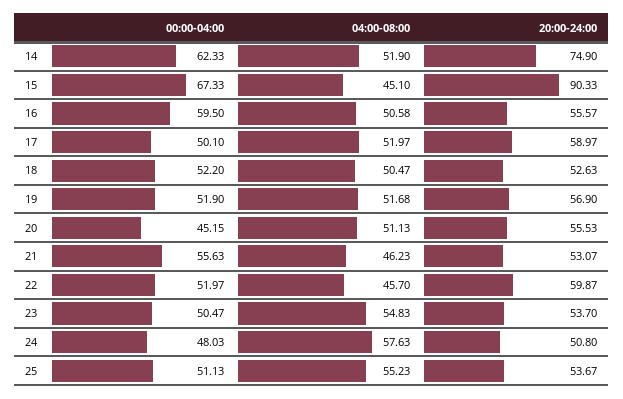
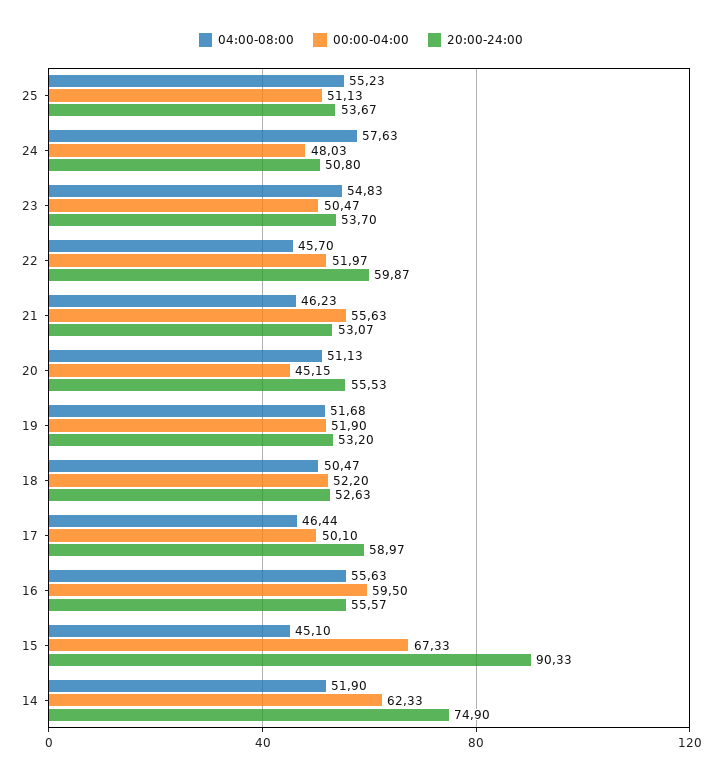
04:00-08:00, 16: 50.58 -> 55.63
04:00-08:00, 17: 51.97 -> 46.44
20:00-24:00, 19: 56.9 -> 53.2

